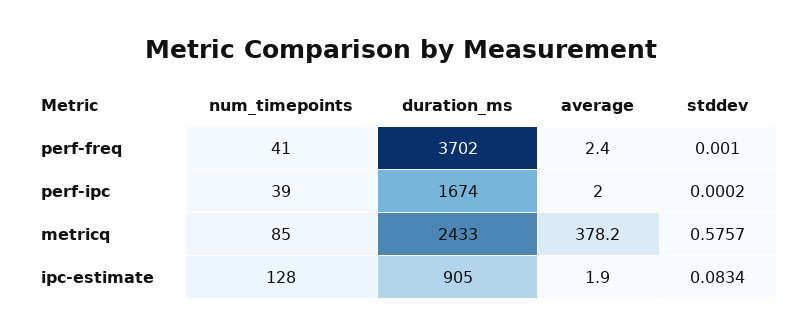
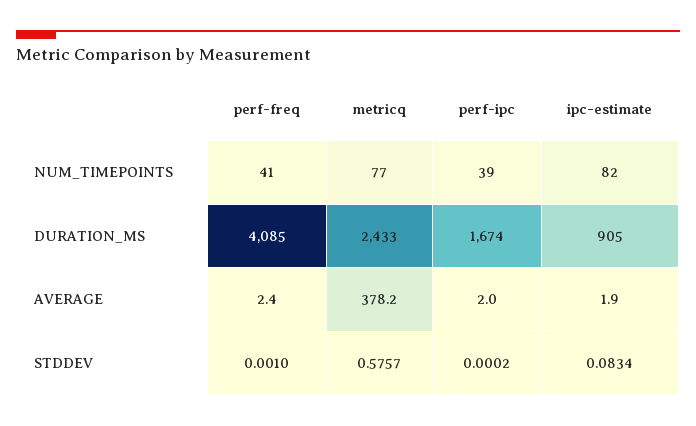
duration_ms, perf-freq: 3702 -> 4085
num_timepoints, metricq: 85 -> 77
num_timepoints, ipc-estimate: 128 -> 82

